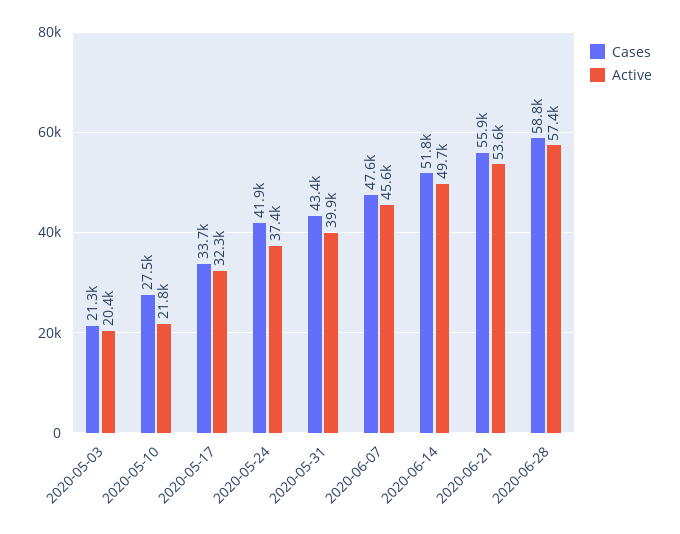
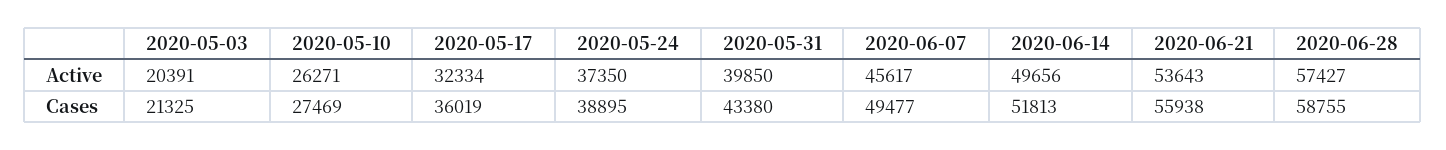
Active, 2020-05-10: 21800 -> 26271
Cases, 2020-05-17: 33700 -> 36019
Cases, 2020-05-24: 41900 -> 38895
Cases, 2020-06-07: 47600 -> 49477

